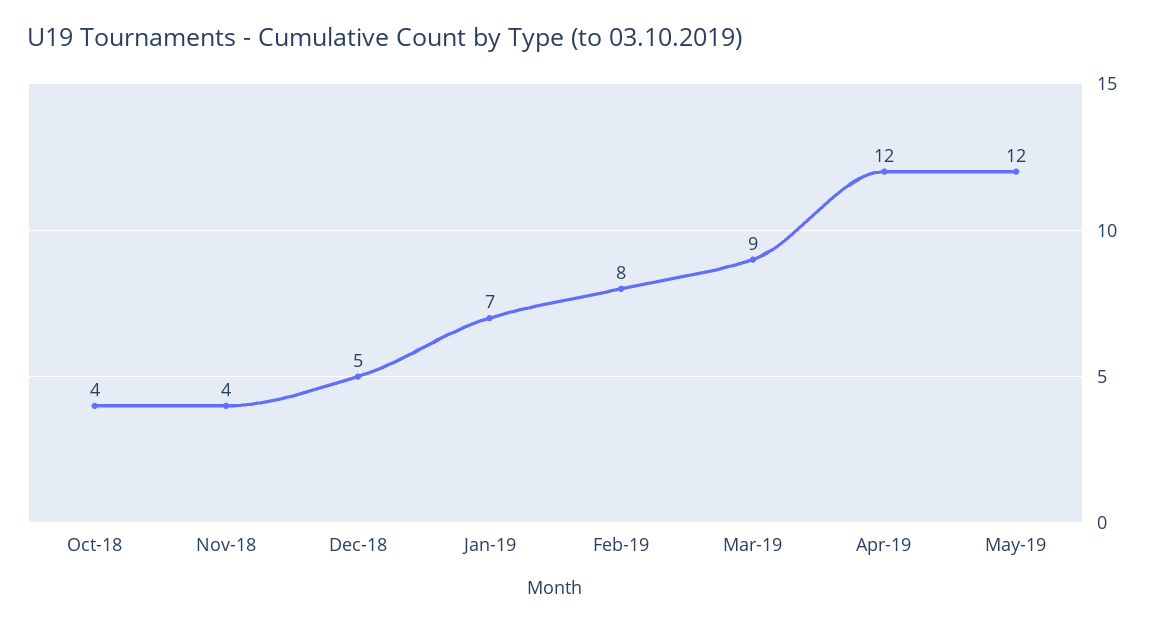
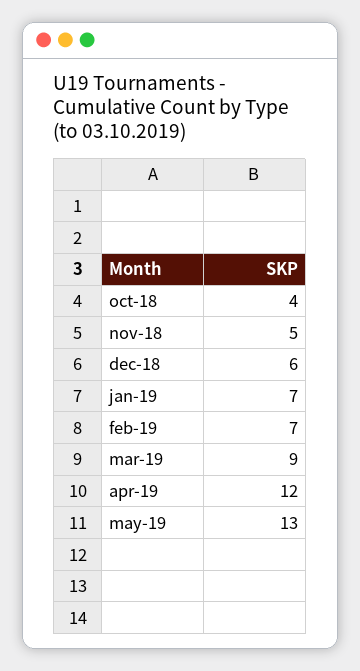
Nov-18: 4 -> 5
Dec-18: 5 -> 6
Feb-19: 8 -> 7
May-19: 12 -> 13

